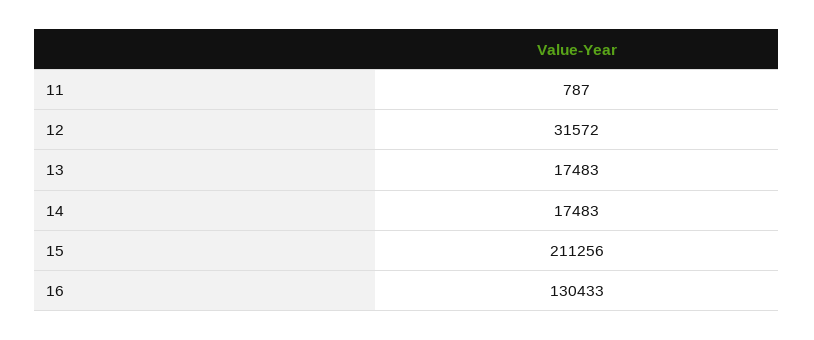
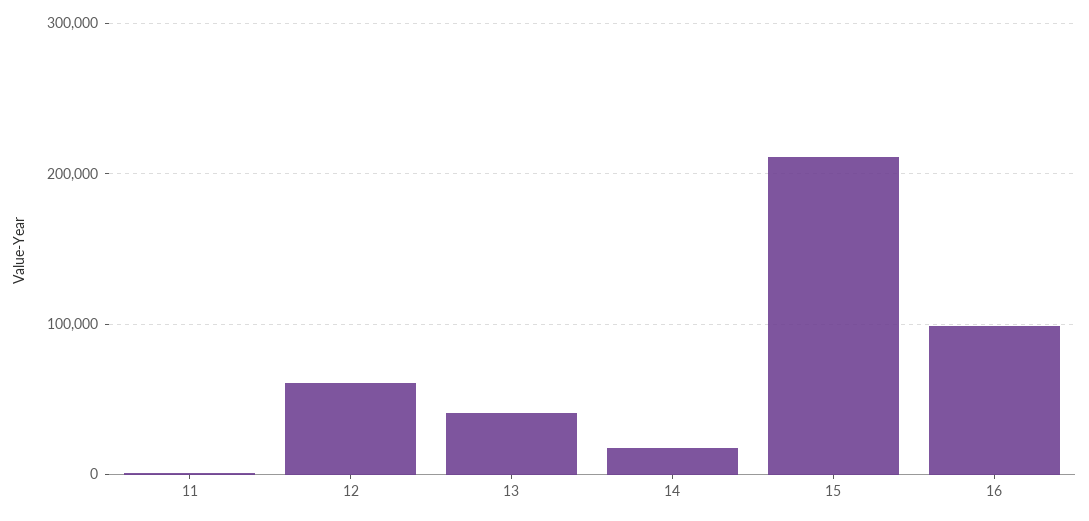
12: 31572 -> 60000
13: 17483 -> 40000
16: 130433 -> 100000

